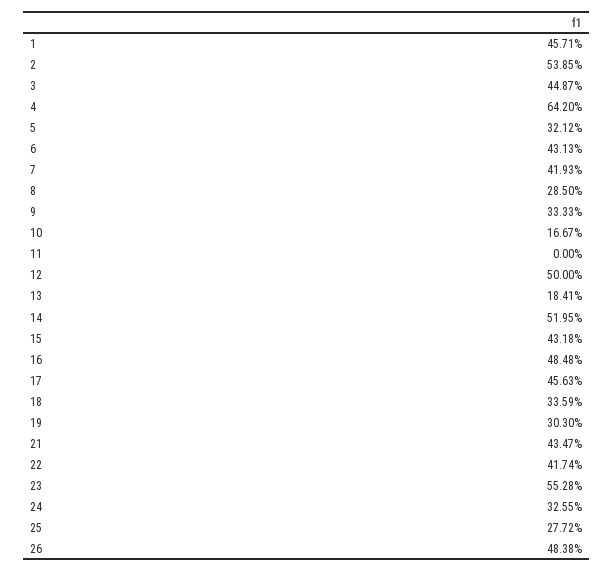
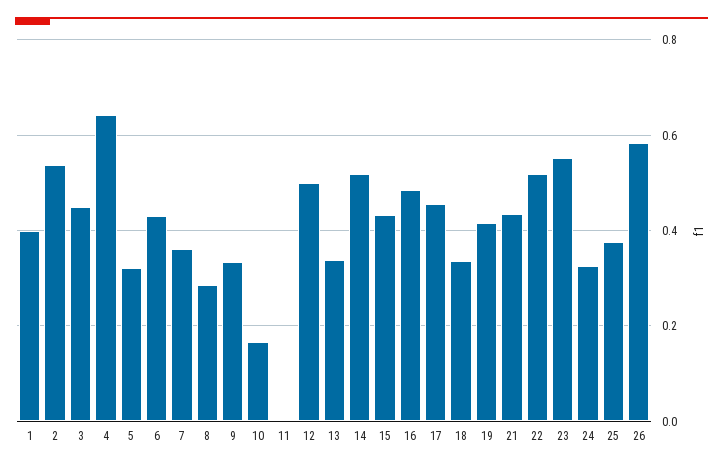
1: 0.4571 -> 0.4
7: 0.4193 -> 0.36
13: 0.1841 -> 0.34
19: 0.303 -> 0.42
22: 0.4174 -> 0.52
25: 0.2772 -> 0.38
26: 0.4838 -> 0.58

